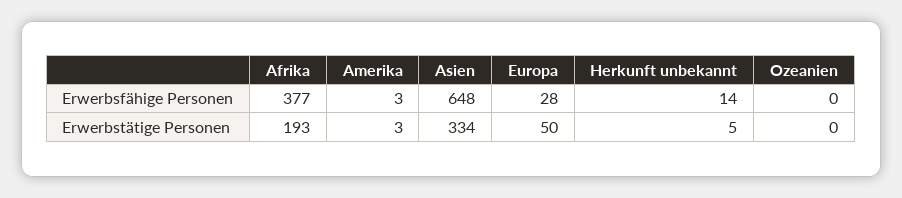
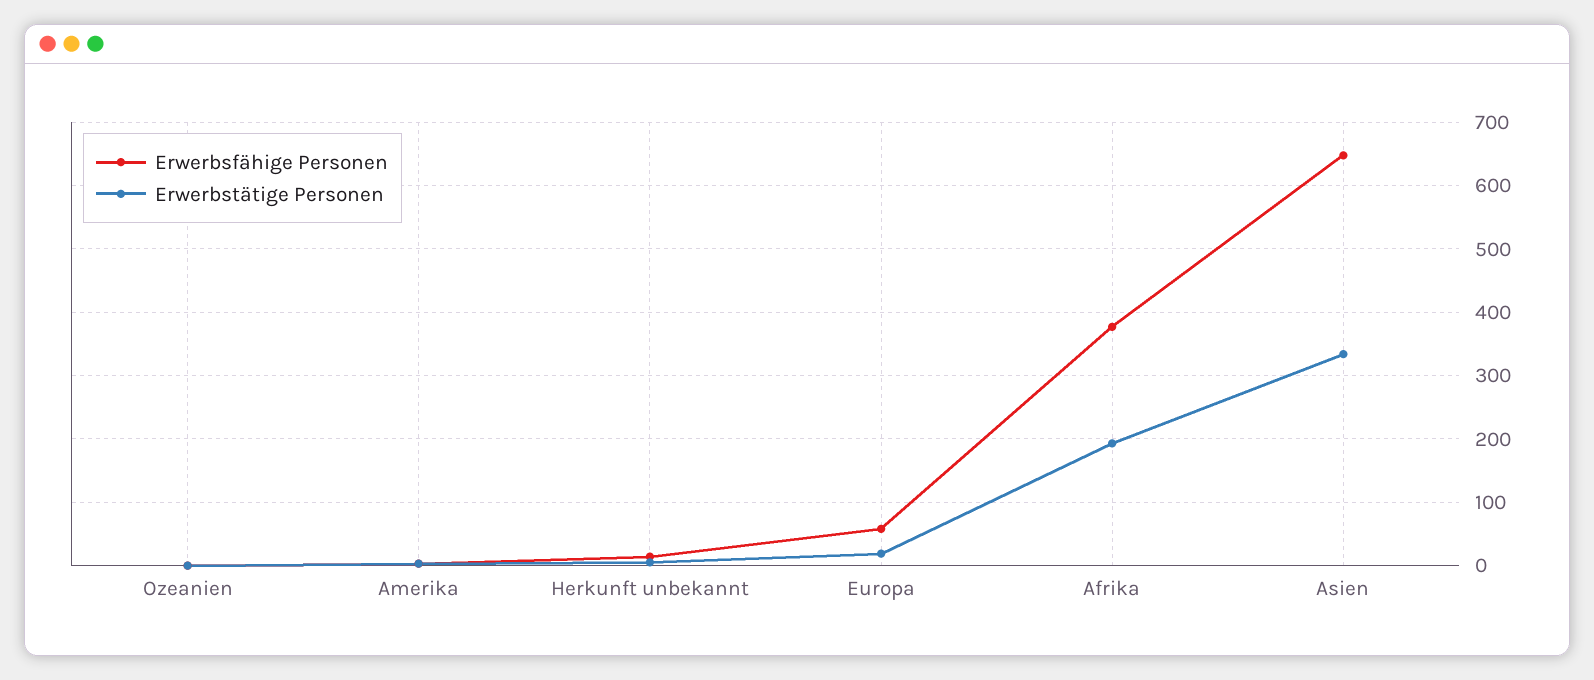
Erwerbsfähige Personen, Europa: 28 -> 60
Erwerbstätige Personen, Europa: 50 -> 20

